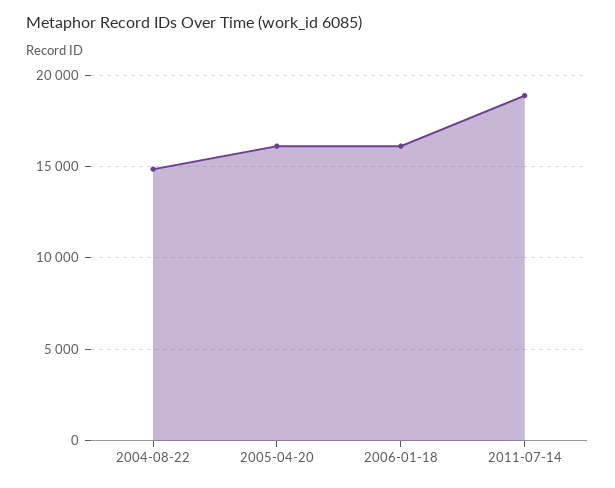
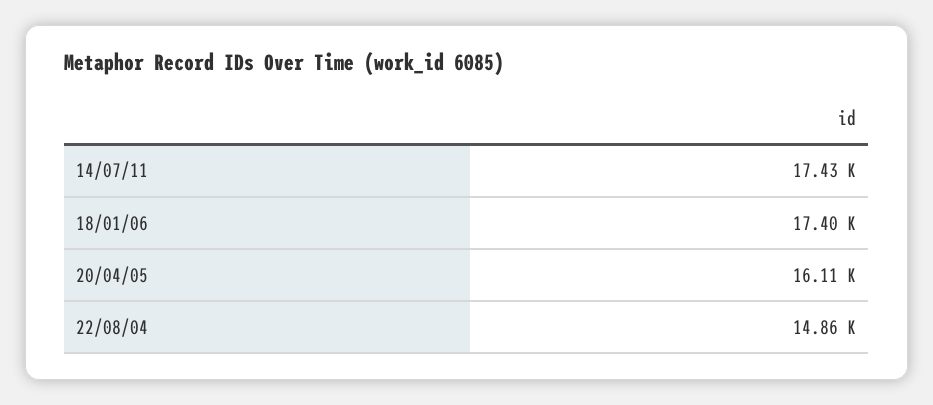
2006-01-18: 16000 -> 17400
2011-07-14: 19000 -> 17430

